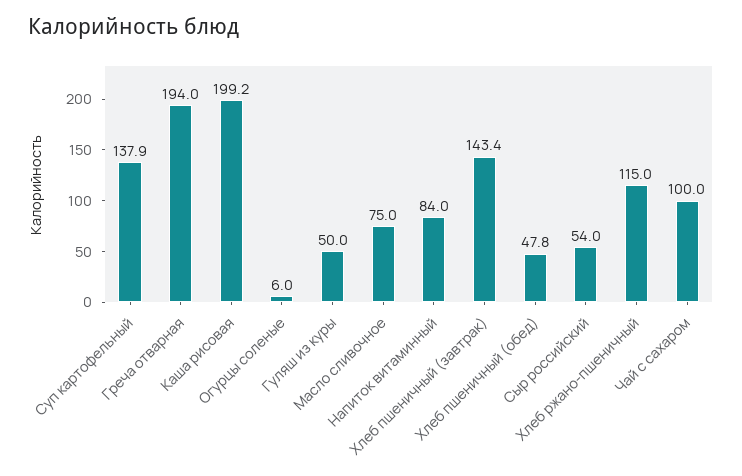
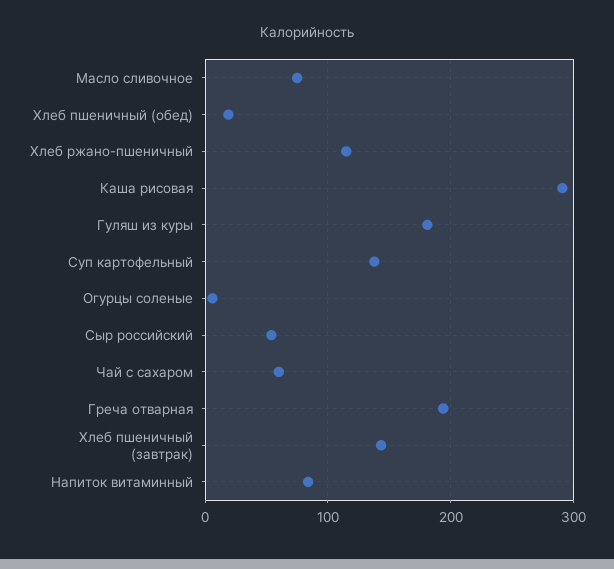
Каша рисовая: 199.2 -> 290
Гуляш из куры: 50 -> 180
Хлеб пшеничный (обед): 47.8 -> 20
Чай с сахаром: 100 -> 60

